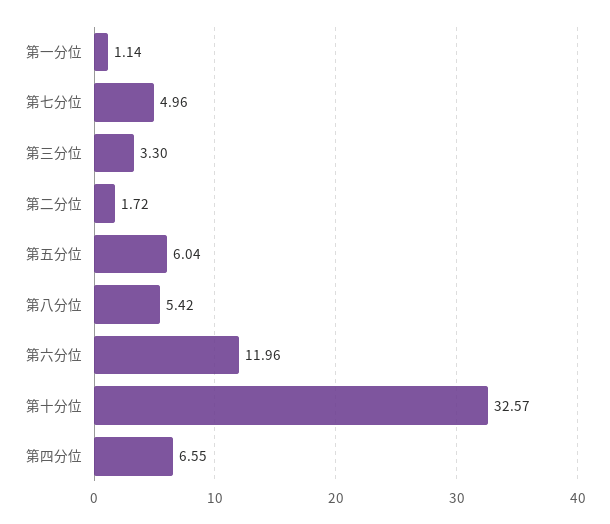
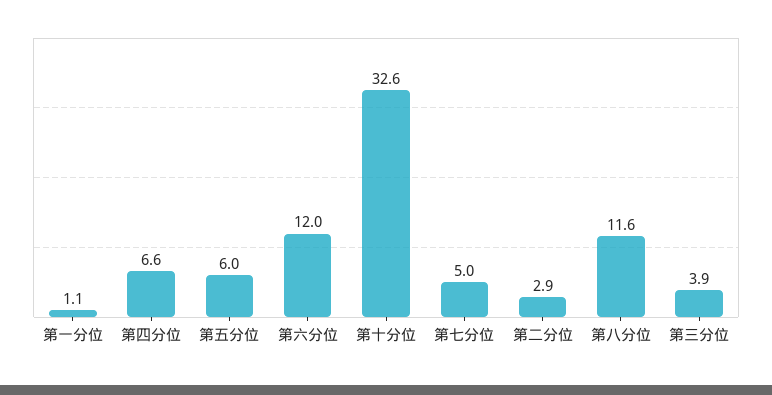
第三分位: 3.3 -> 3.9
第二分位: 1.72 -> 2.9
第八分位: 5.42 -> 11.6

